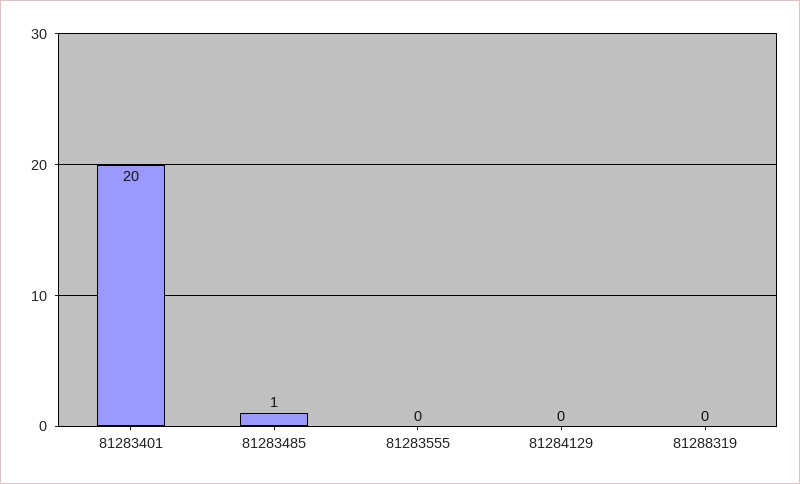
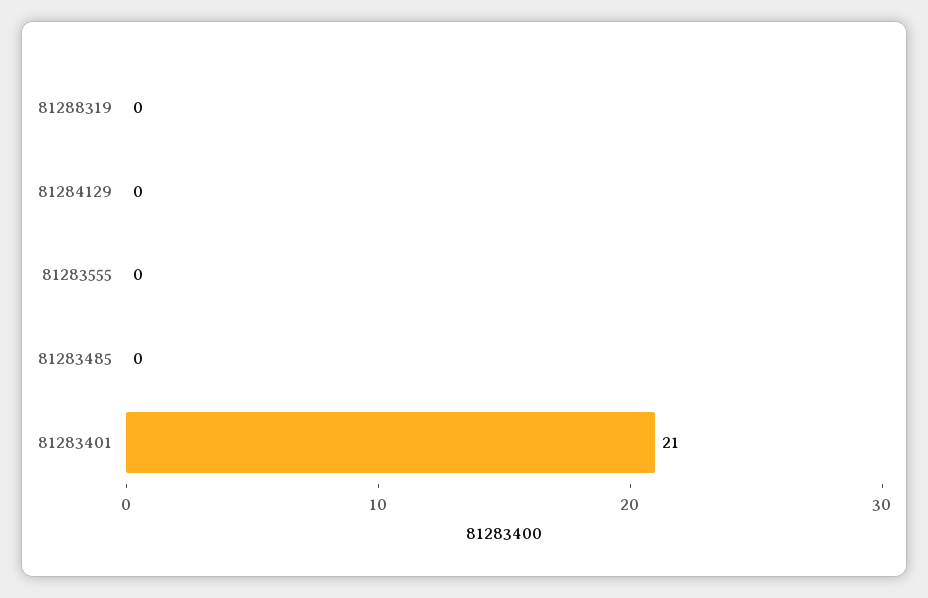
81283401: 20 -> 21
81283485: 1 -> 0

